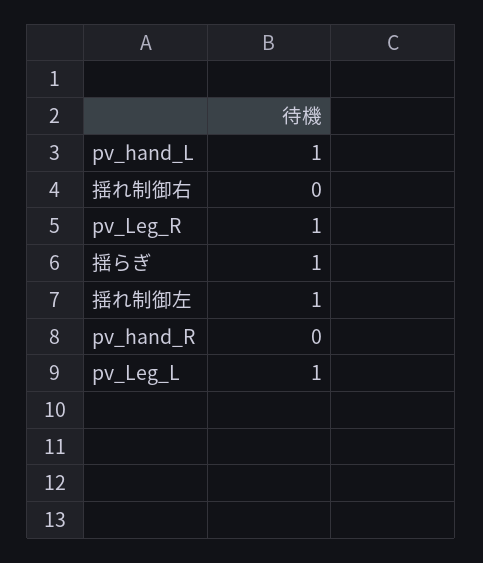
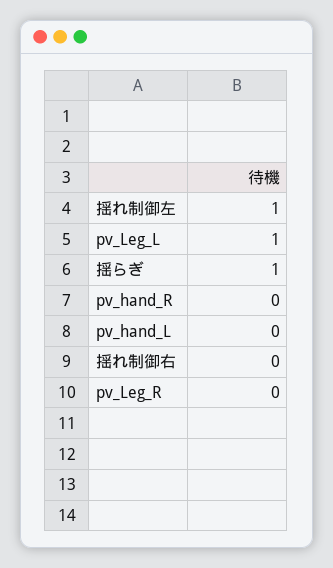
pv_hand_L: 1 -> 0
pv_Leg_R: 1 -> 0

